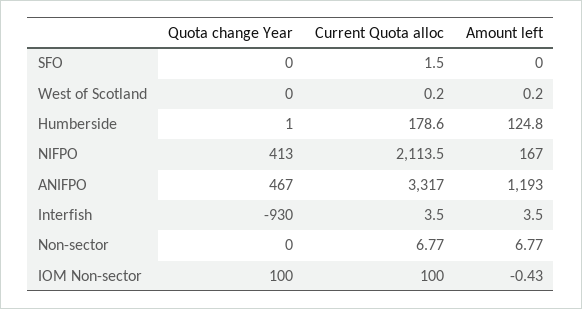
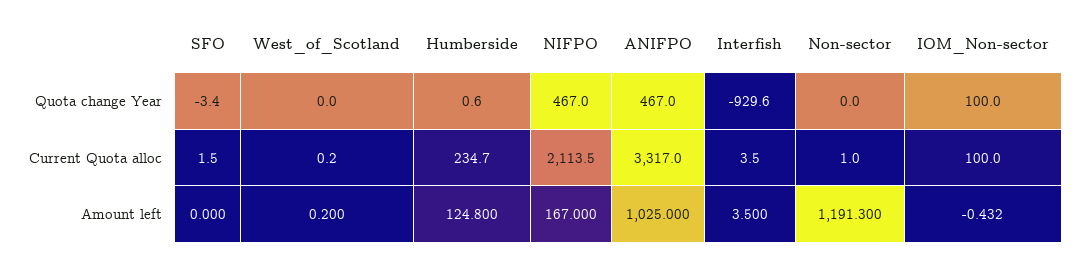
Quota change Year, SFO: 0 -> -3.4
Current Quota alloc, Humberside: 178.6 -> 234.7
Quota change Year, NIFPO: 413 -> 467
Amount left, ANIFPO: 1193 -> 1025
Current Quota alloc, Non-sector: 6.77 -> 1
Amount left, Non-sector: 6.77 -> 1191.3

